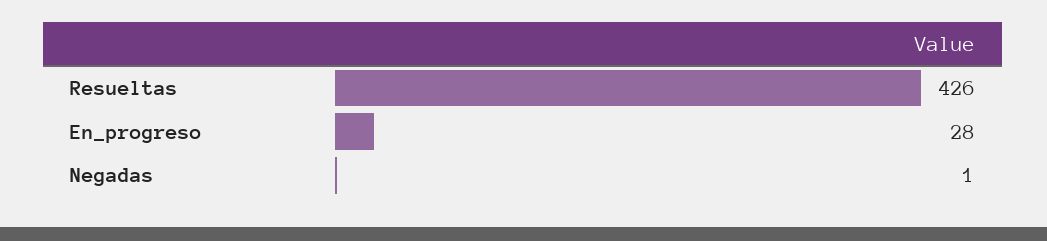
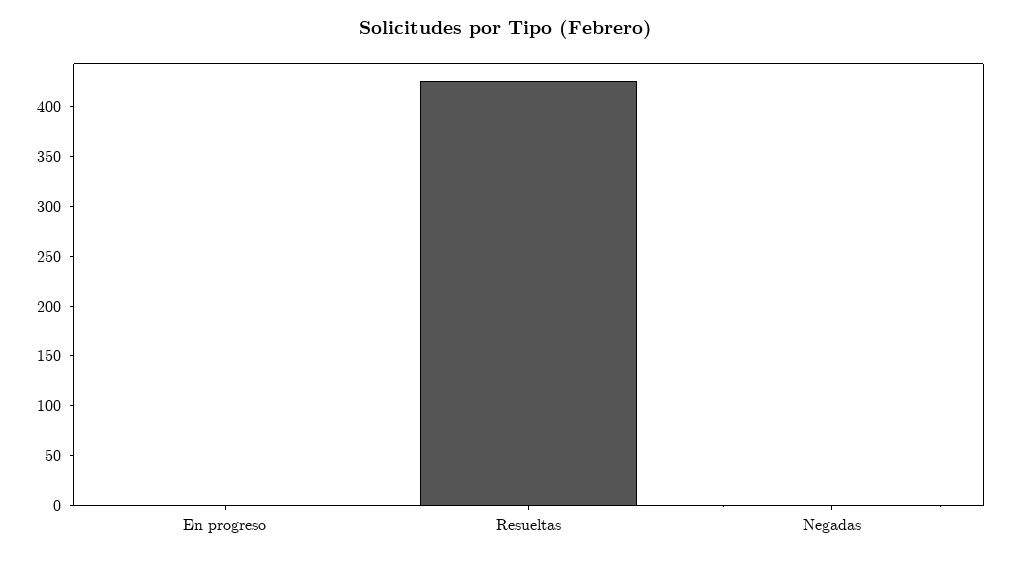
En_progreso: 28 -> 0

